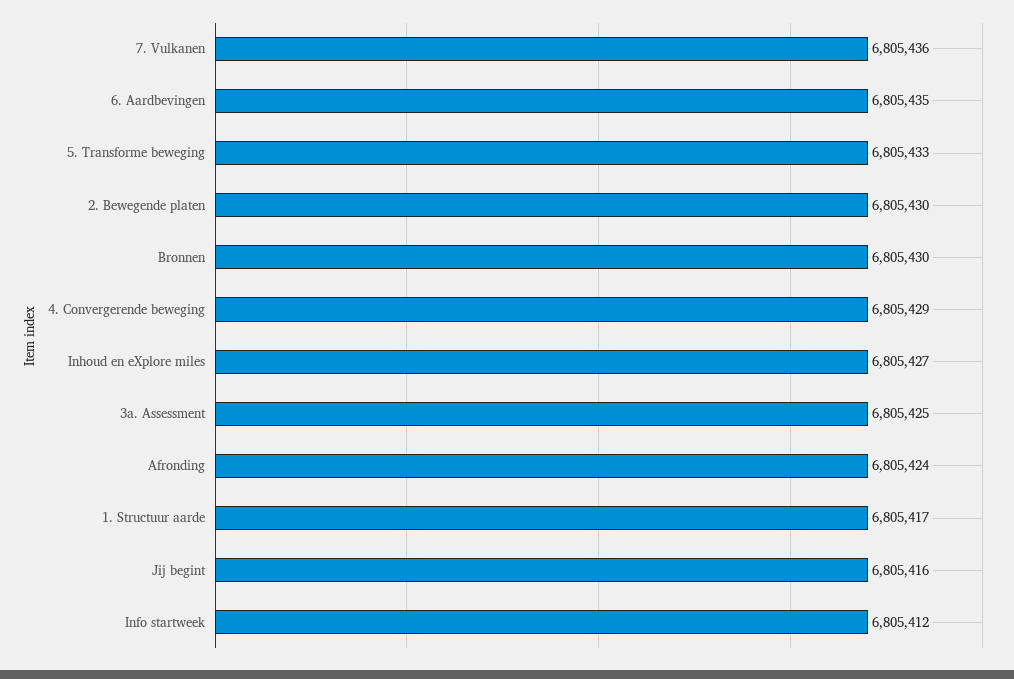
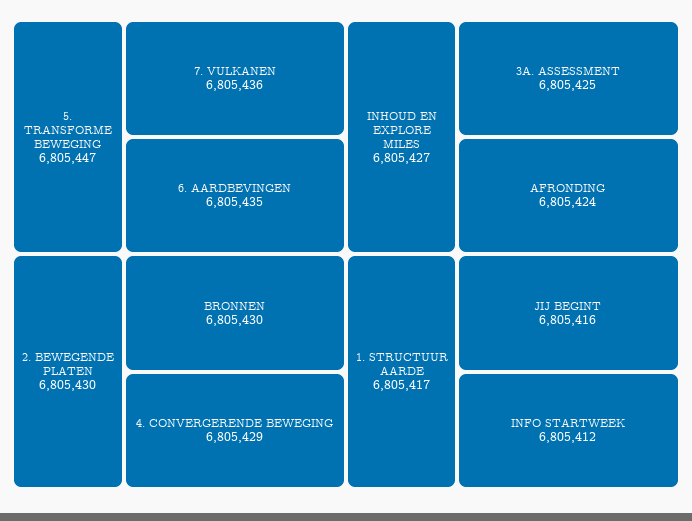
5. Transforme beweging: 6805433 -> 6805447

